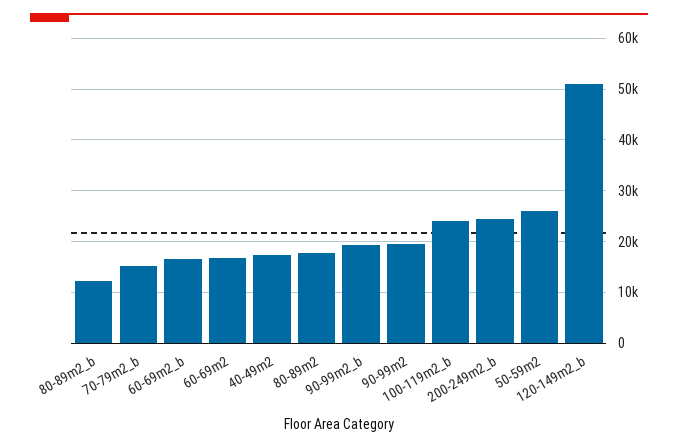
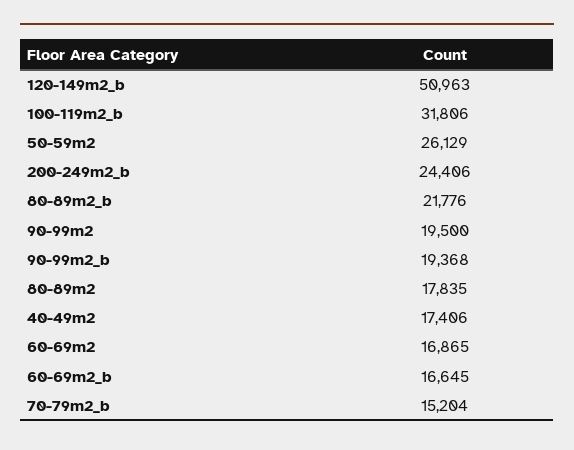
80-89m2_b: 12000 -> 21776
100-119m2_b: 24000 -> 31806

